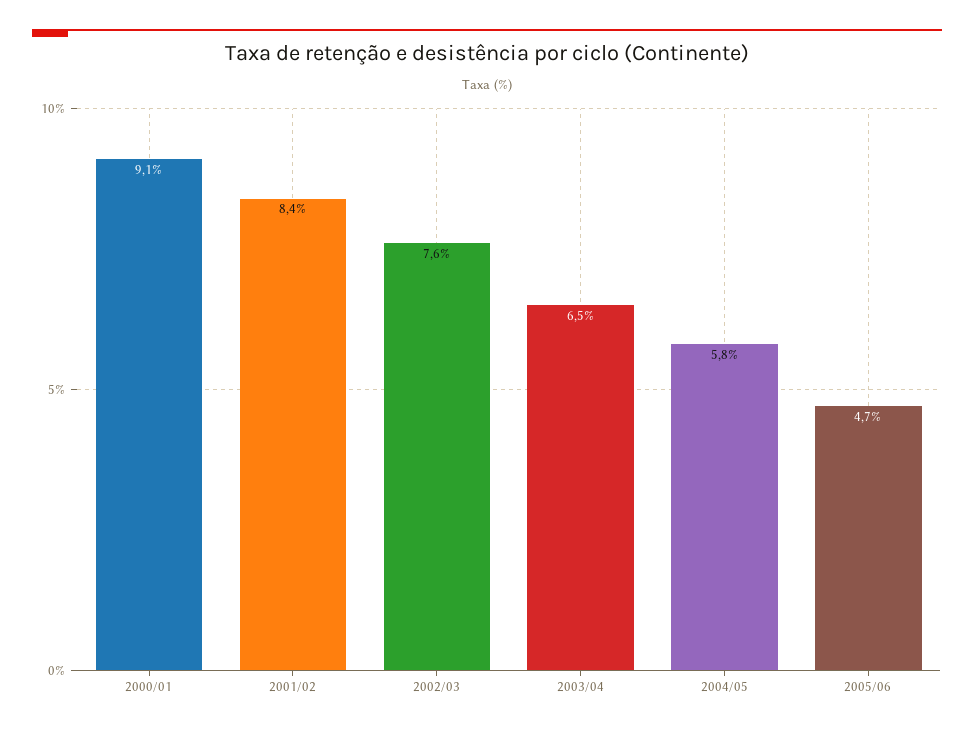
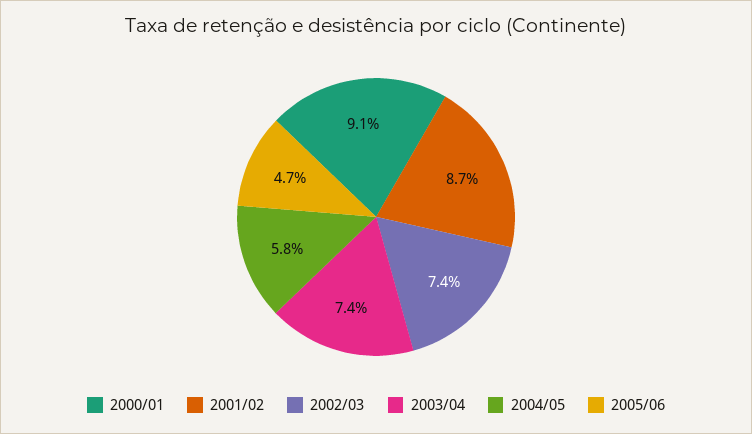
2001/02: 8.4 -> 8.7
2002/03: 7.6 -> 7.4
2003/04: 6.5 -> 7.4

